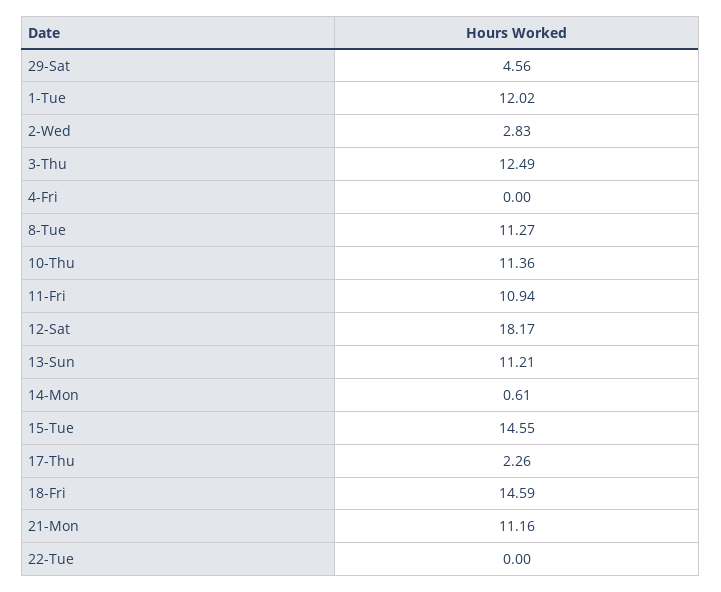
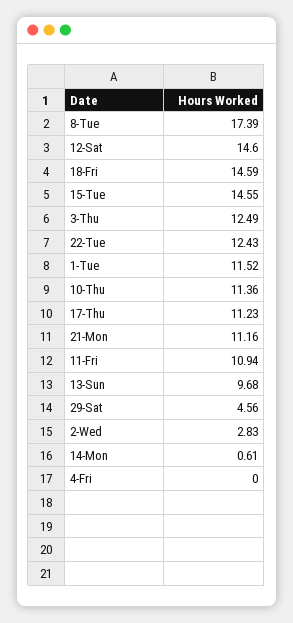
1-Tue: 12.02 -> 11.52
8-Tue: 11.27 -> 17.39
12-Sat: 18.17 -> 14.6
13-Sun: 11.21 -> 9.68
17-Thu: 2.26 -> 11.23
22-Tue: 0 -> 12.43

